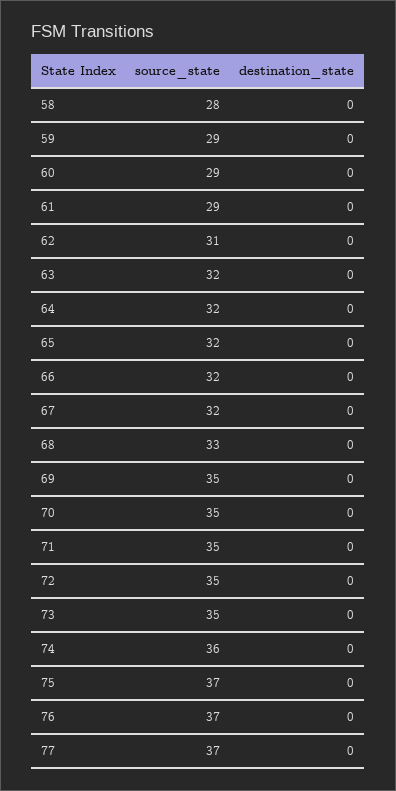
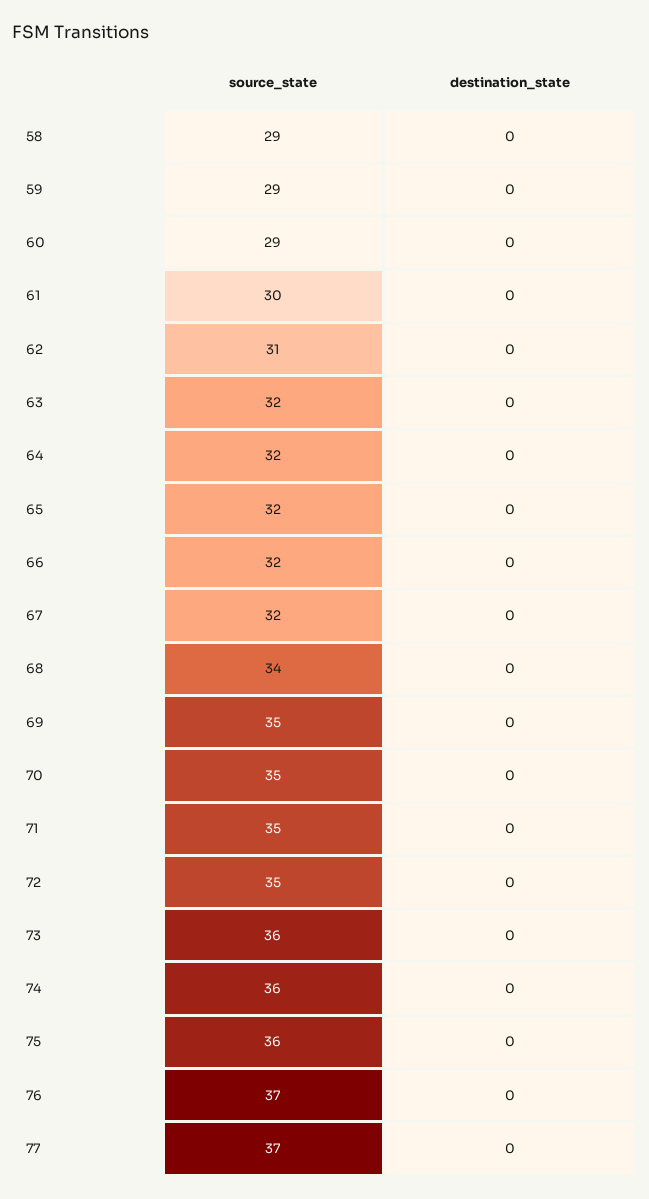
source_state, 58: 28 -> 29
source_state, 61: 29 -> 30
source_state, 68: 33 -> 34
source_state, 73: 35 -> 36
source_state, 75: 37 -> 36

